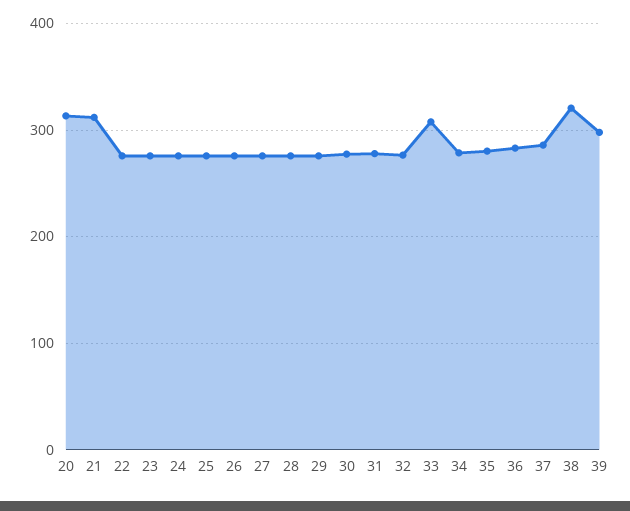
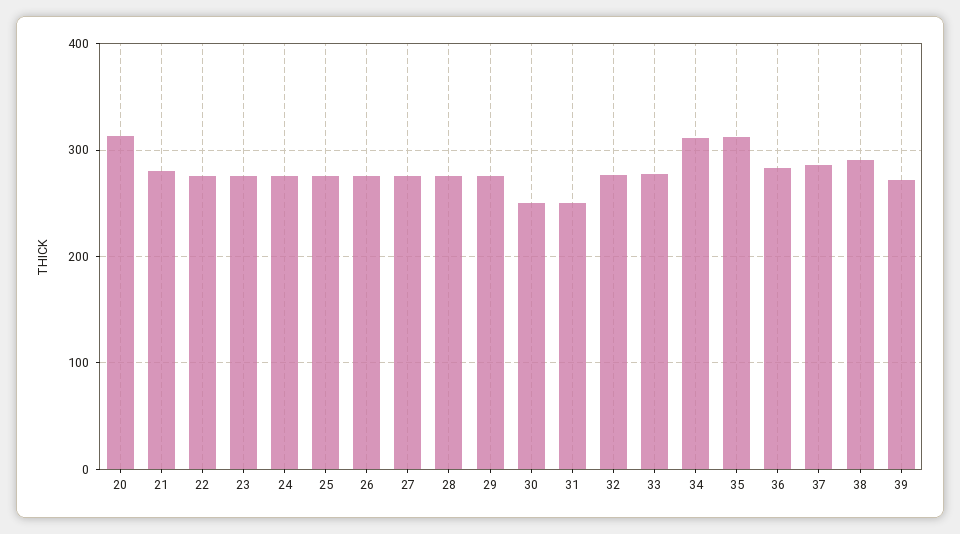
21: 310 -> 280
30: 280 -> 250
31: 280 -> 250
33: 310 -> 280
34: 280 -> 310
35: 280 -> 310
38: 320 -> 290
39: 300 -> 270

